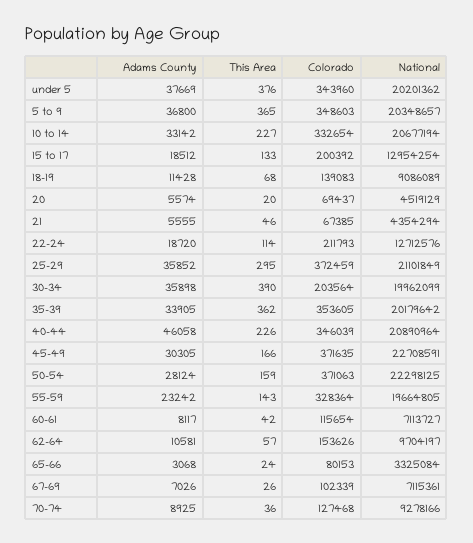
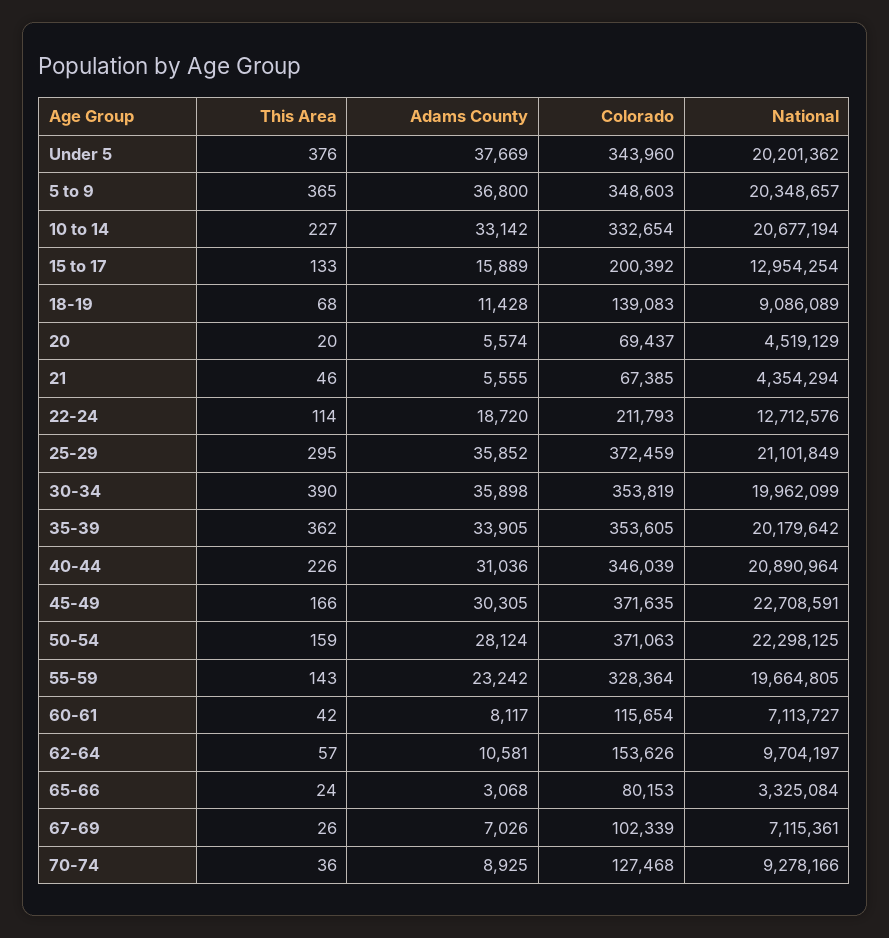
Adams County, 15 to 17: 18512 -> 15889
Colorado, 30-34: 203564 -> 353819
Adams County, 40-44: 46058 -> 31036

